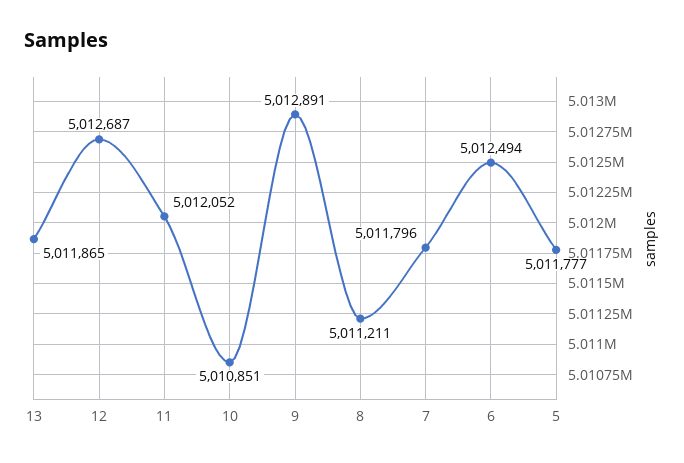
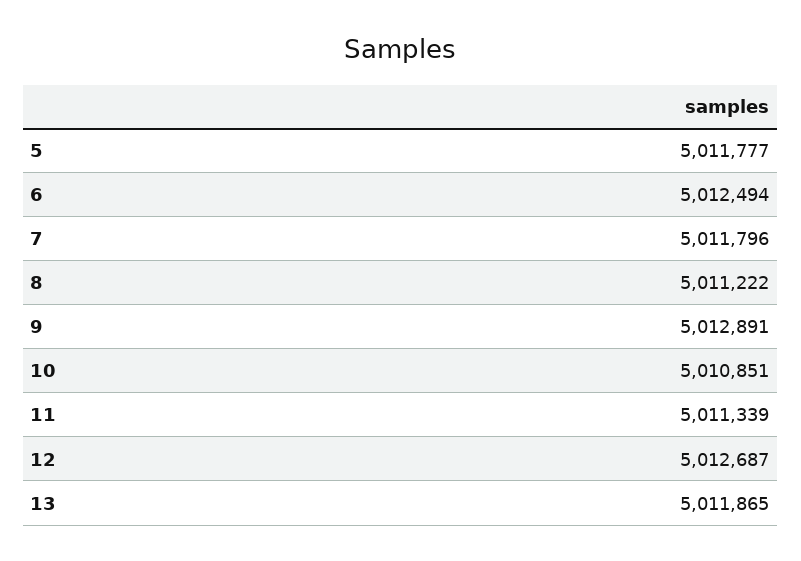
11: 5012052 -> 5011339
8: 5011211 -> 5011222

